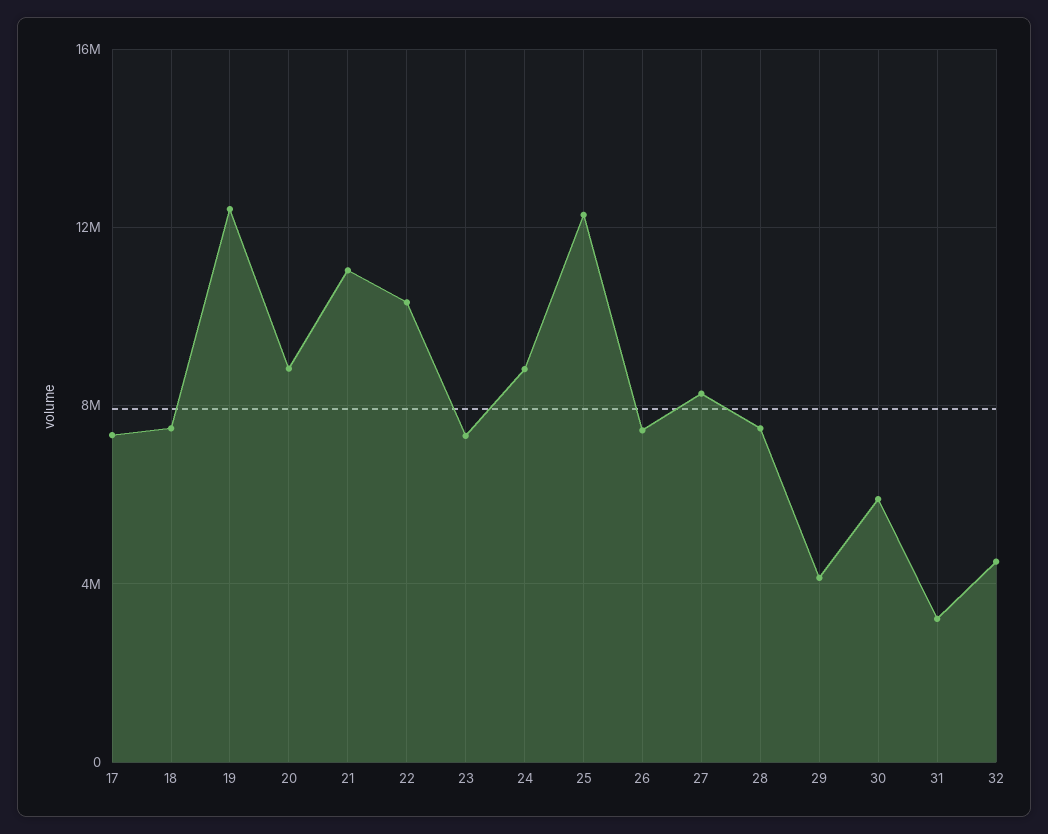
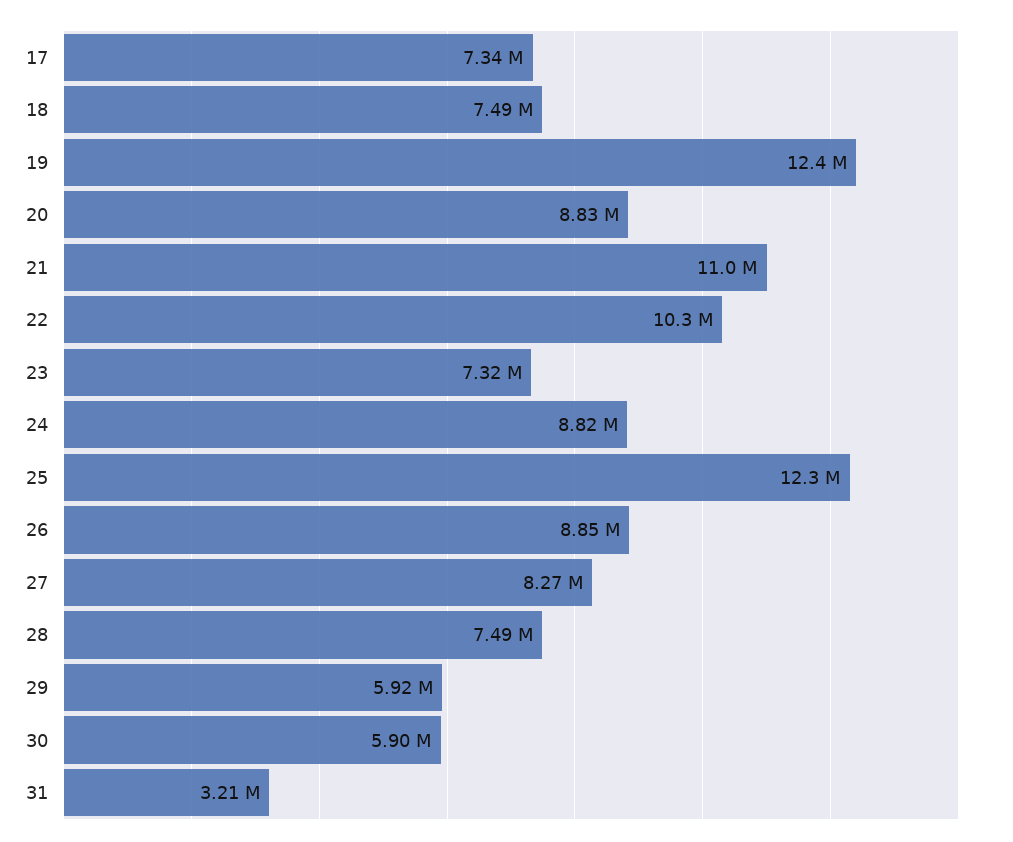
26: 7500000 -> 8850000
29: 4000000 -> 5920000
32: 4500000 -> none

